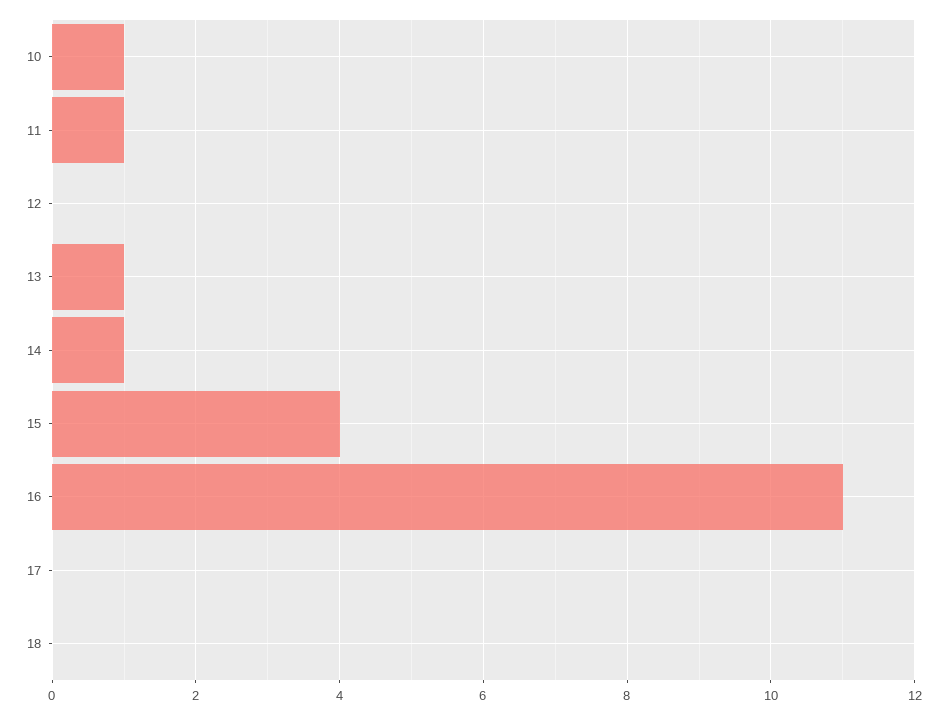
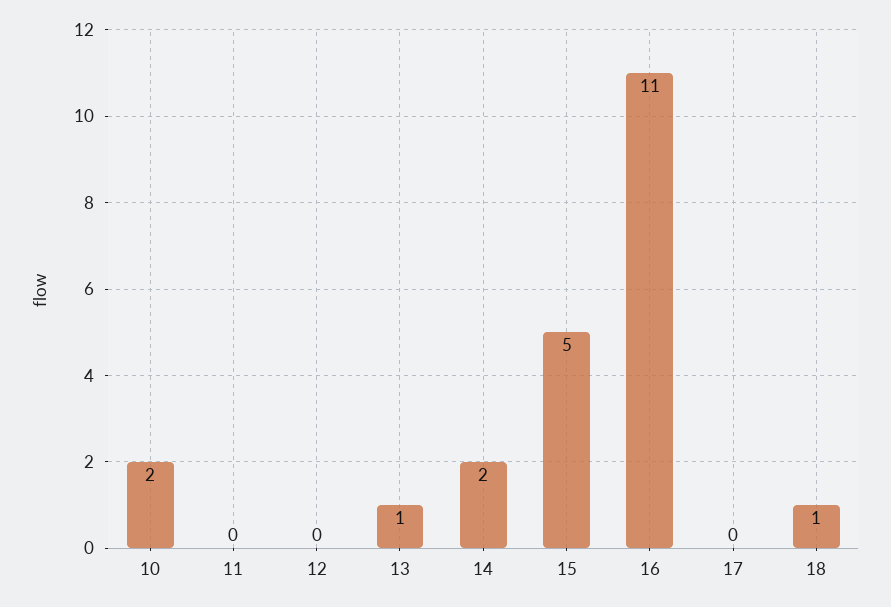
10: 1 -> 2
11: 1 -> 0
14: 1 -> 2
15: 4 -> 5
18: 0 -> 1

